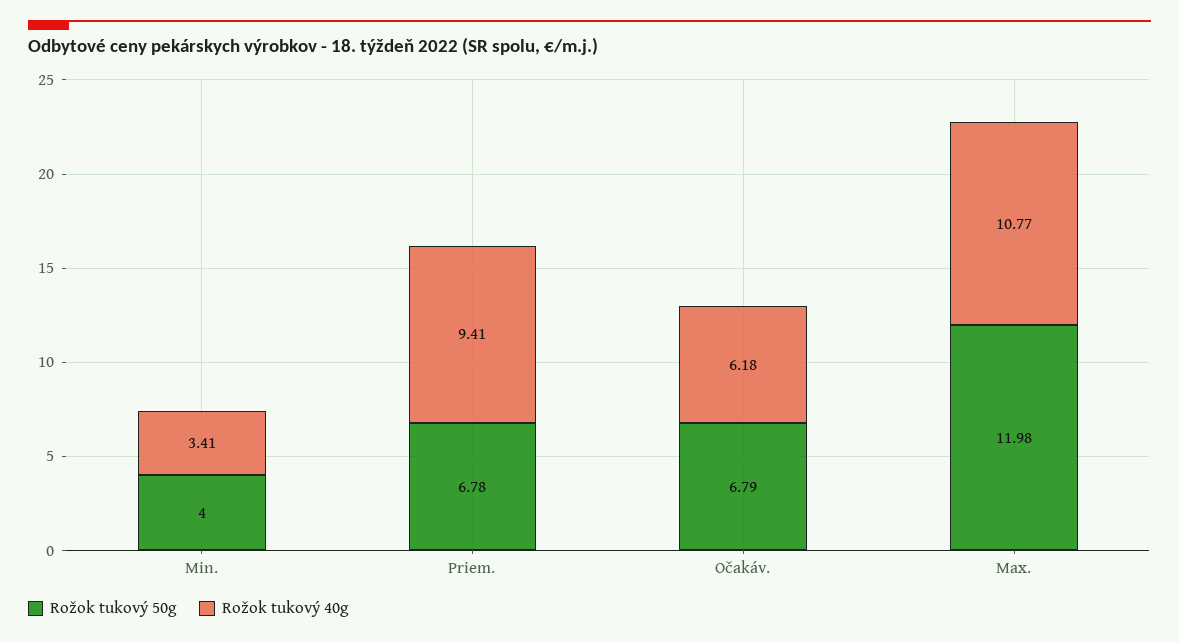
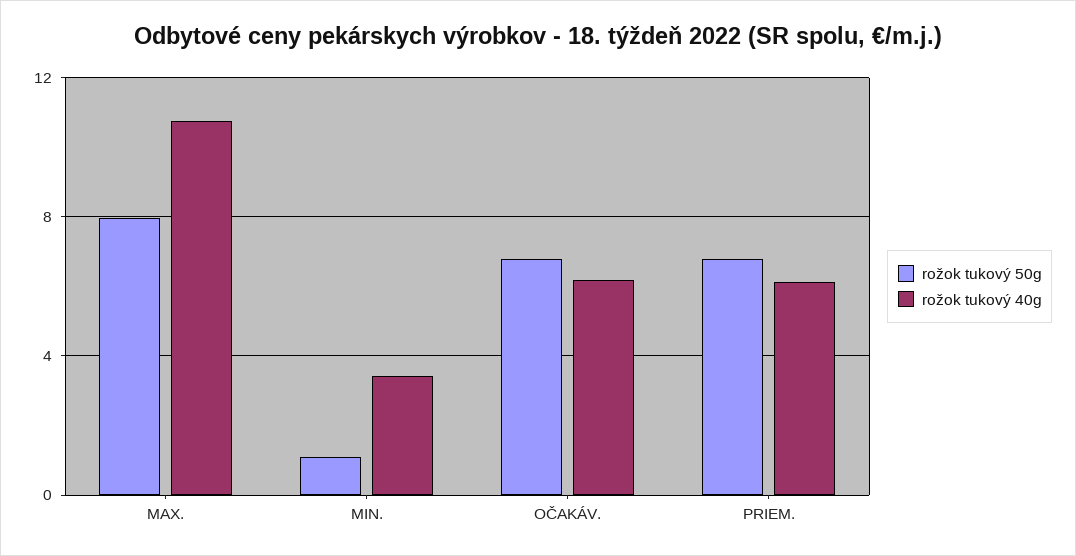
Rožok tukový 50g, Min.: 4 -> 1
Rožok tukový 40g, Priem.: 9.41 -> 6
Rožok tukový 50g, Max.: 11.98 -> 8

